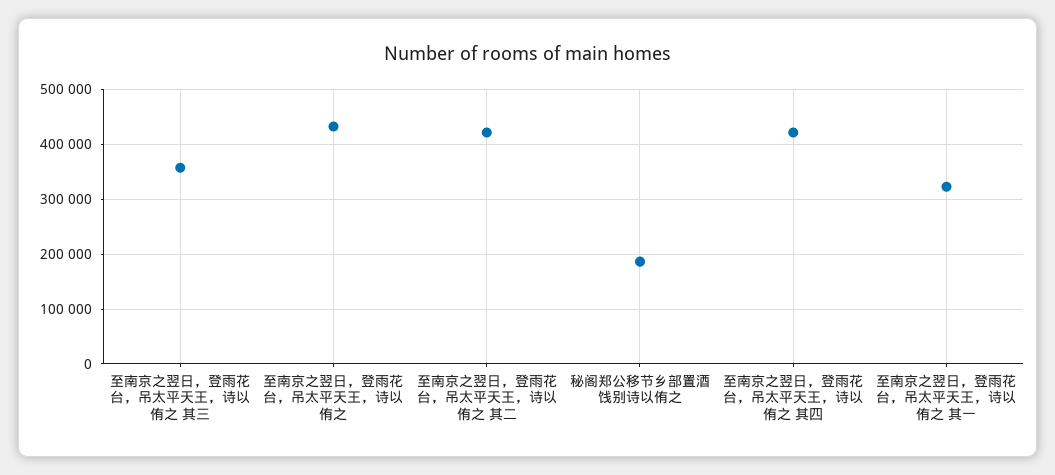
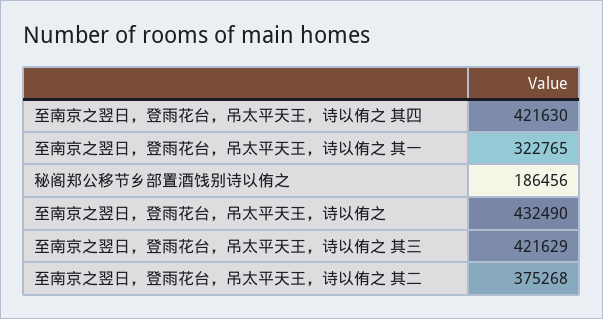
至南京之翌日，登雨花台，吊太平天王，诗以侑之 其三: 360000 -> 421629
至南京之翌日，登雨花台，吊太平天王，诗以侑之 其二: 420000 -> 375268

